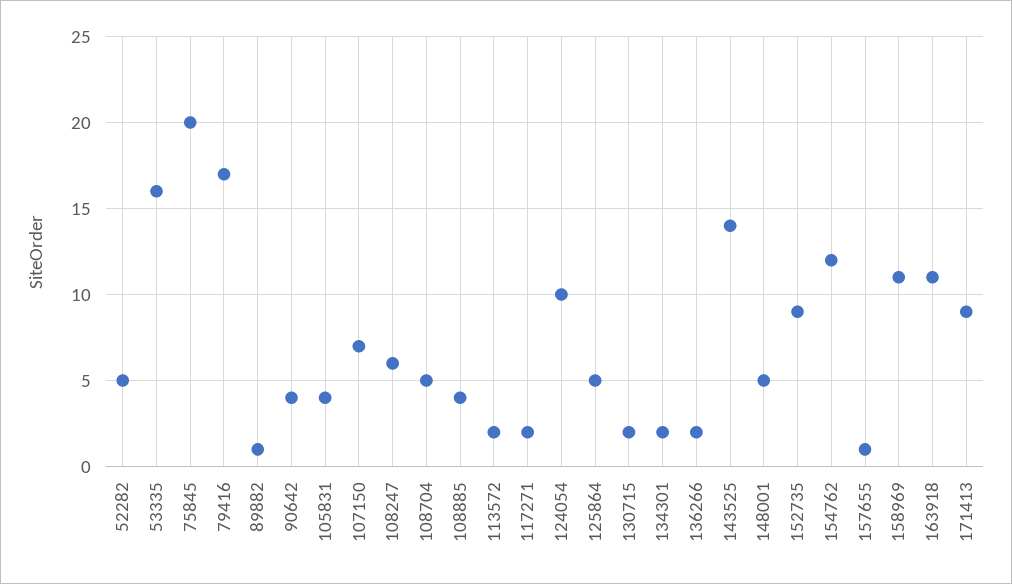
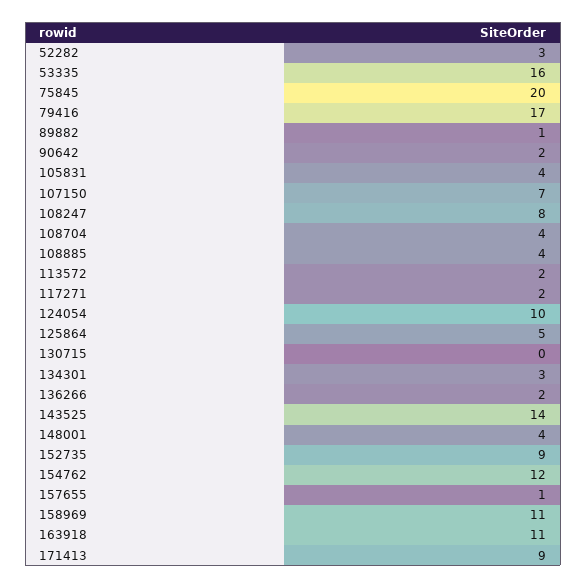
52282: 5 -> 3
90642: 4 -> 2
108247: 6 -> 8
108704: 5 -> 4
130715: 2 -> 0
134301: 2 -> 3
148001: 5 -> 4

